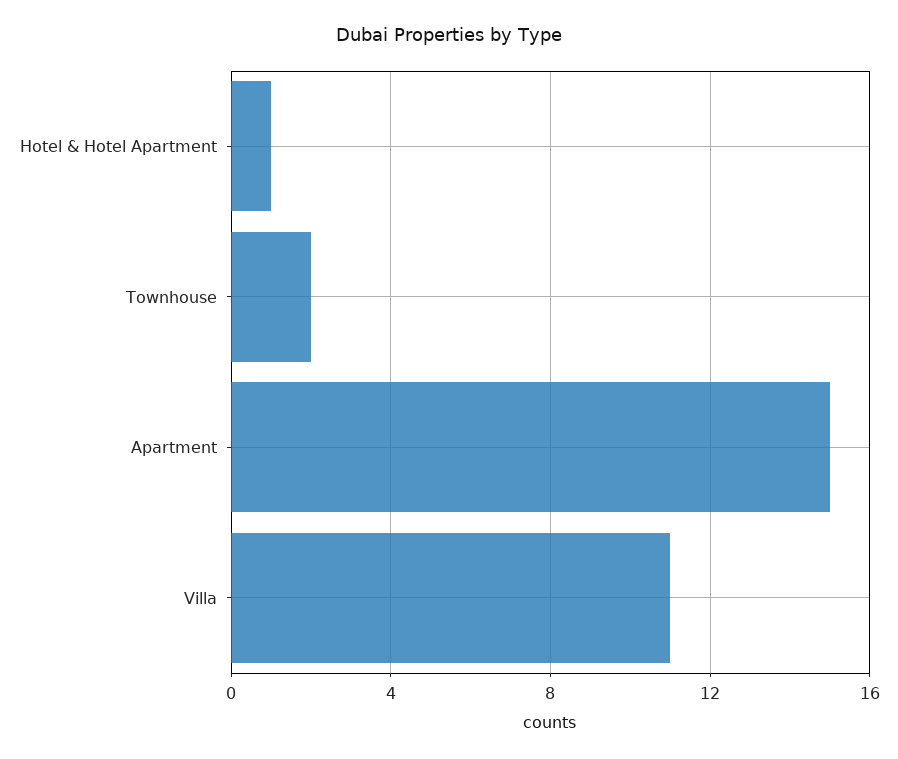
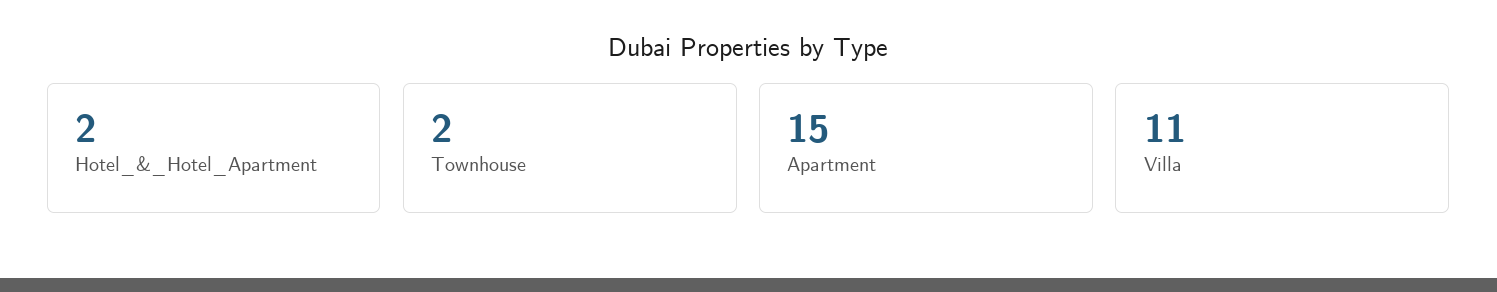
Hotel & Hotel Apartment: 1 -> 2

